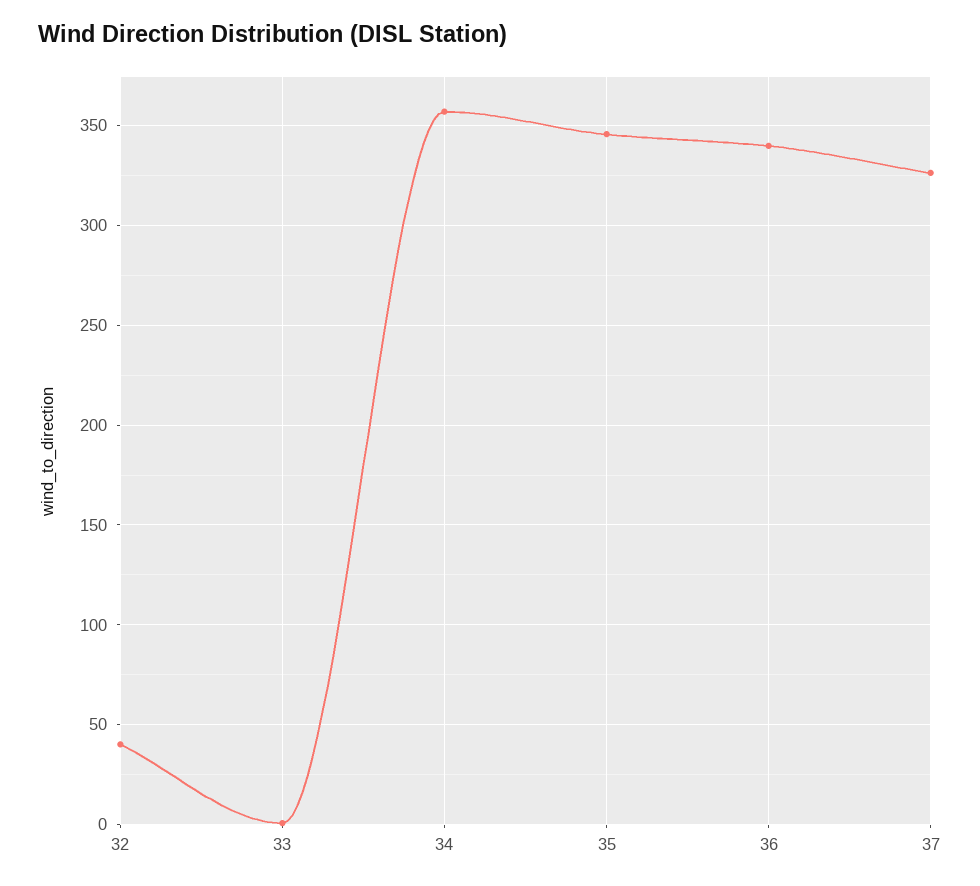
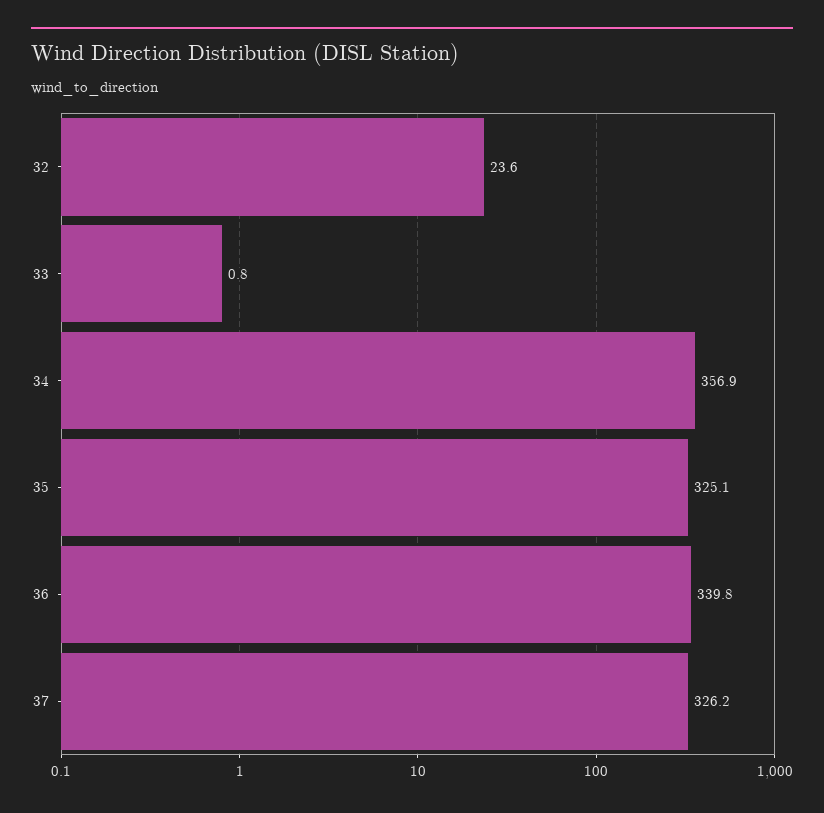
32: 40 -> 23.6
35: 345 -> 325.1

